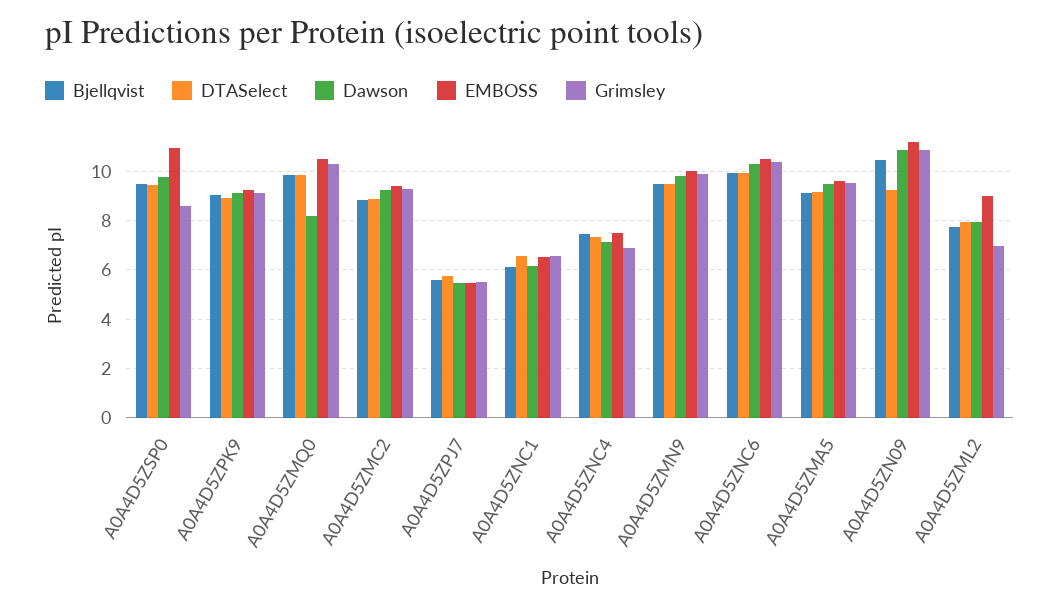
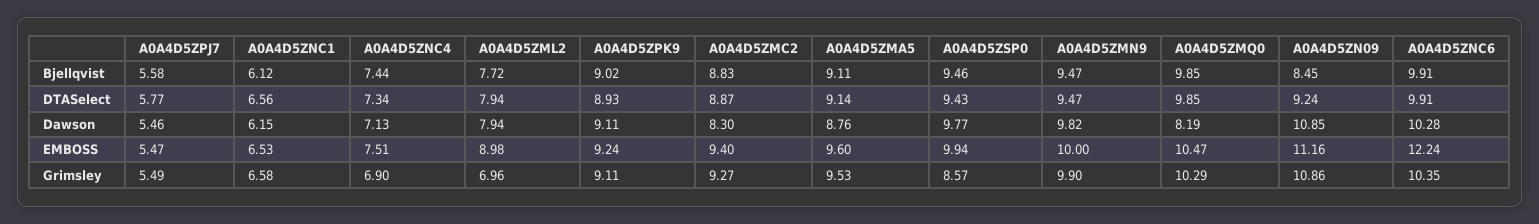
EMBOSS, A0A4D5ZSP0: 11 -> 9.94
Dawson, A0A4D5ZMC2: 9.25 -> 8.3
EMBOSS, A0A4D5ZNC6: 10.5 -> 12.24
Dawson, A0A4D5ZMA5: 9.5 -> 8.76
Bjellqvist, A0A4D5ZN09: 10.5 -> 8.45

